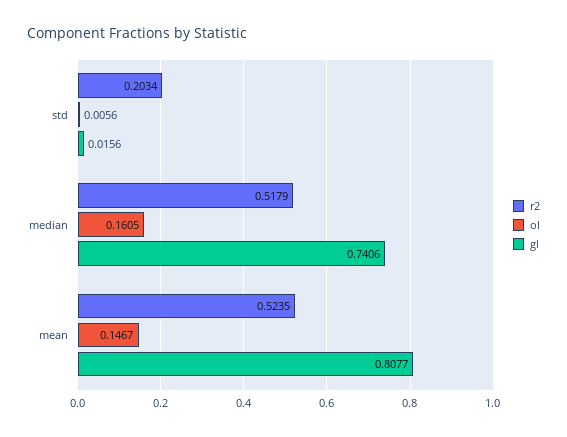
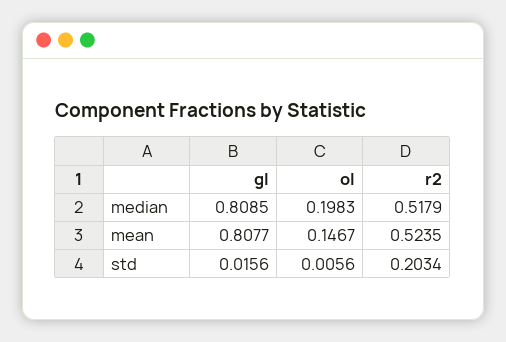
ol, median: 0.1605 -> 0.1983
gl, median: 0.7406 -> 0.8085

